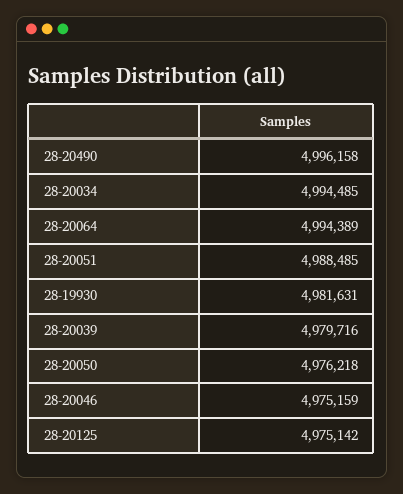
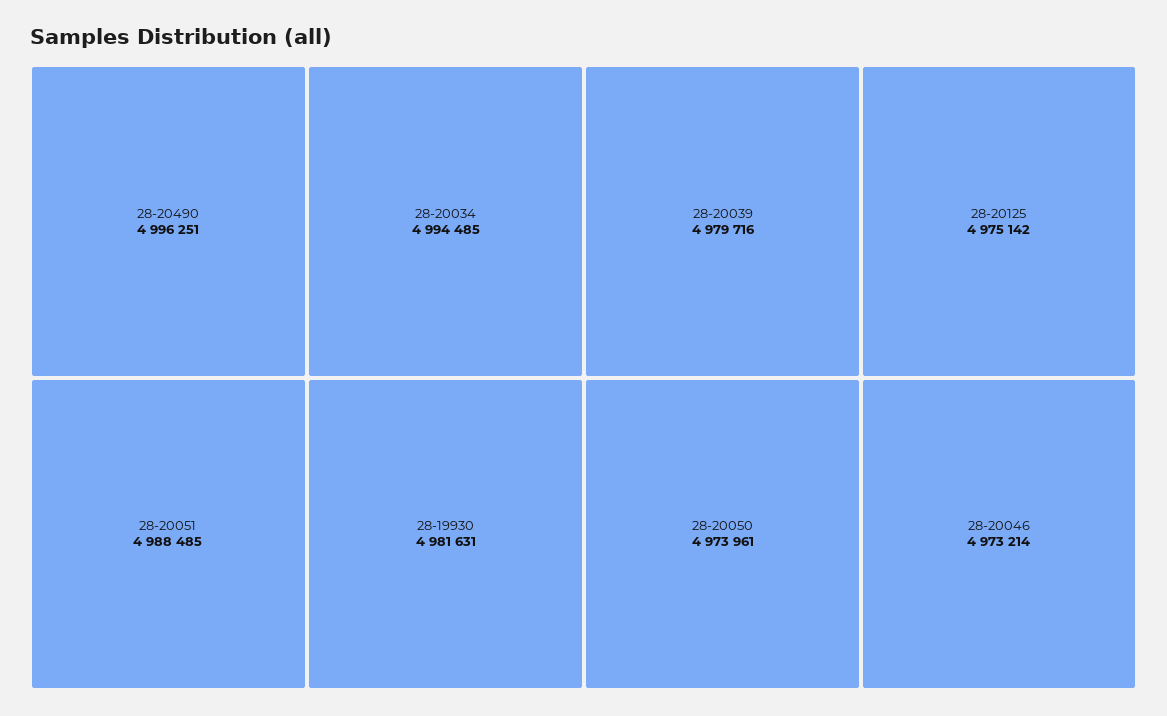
28-20490: 4996158 -> 4996251
28-20064: 4994389 -> none
28-20050: 4976218 -> 4973961
28-20046: 4975159 -> 4973214

